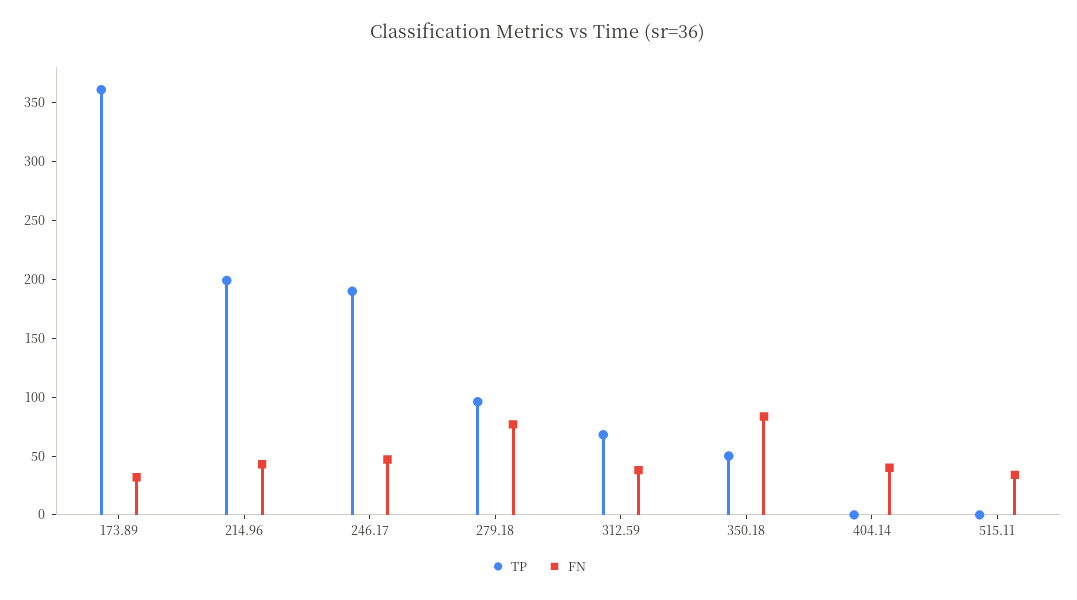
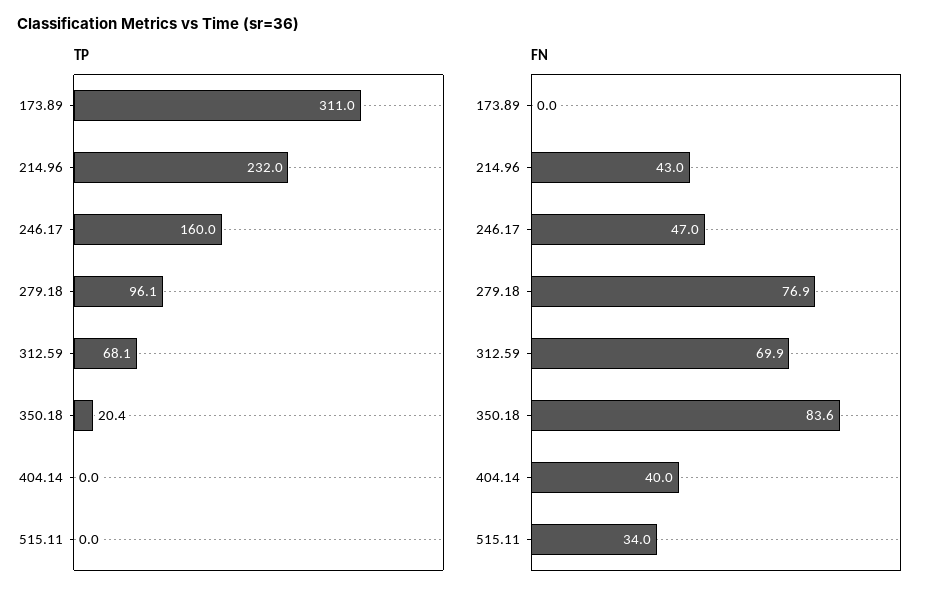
TP, 173.89: 360 -> 311
FN, 173.89: 30 -> 0
TP, 214.96: 200 -> 232
TP, 246.17: 190 -> 160
FN, 312.59: 40 -> 69.9
TP, 350.18: 50 -> 20.4

